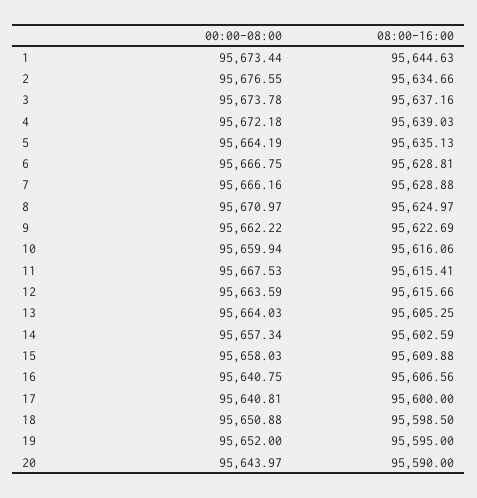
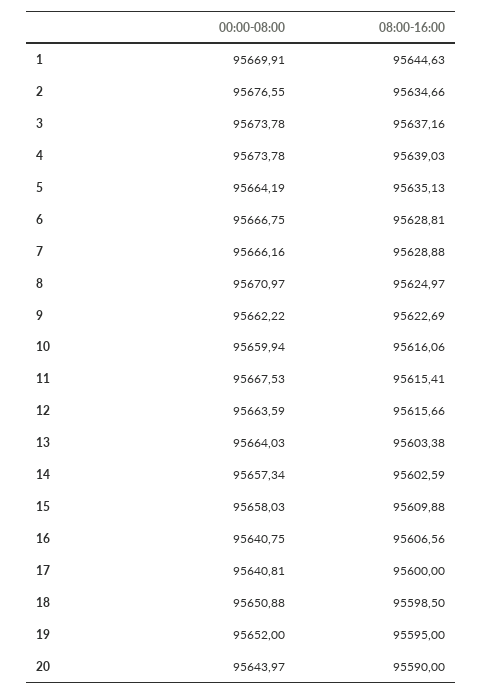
00:00-08:00, 1: 95673.44 -> 95669.91
00:00-08:00, 4: 95672.18 -> 95673.78
08:00-16:00, 13: 95605.25 -> 95603.38

